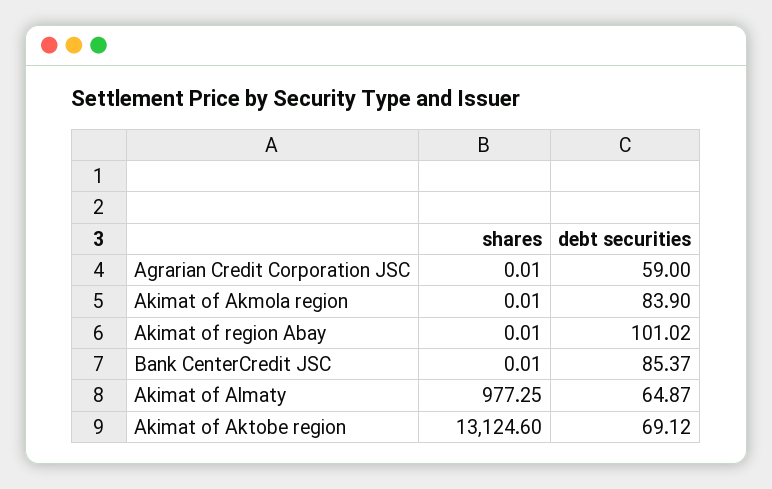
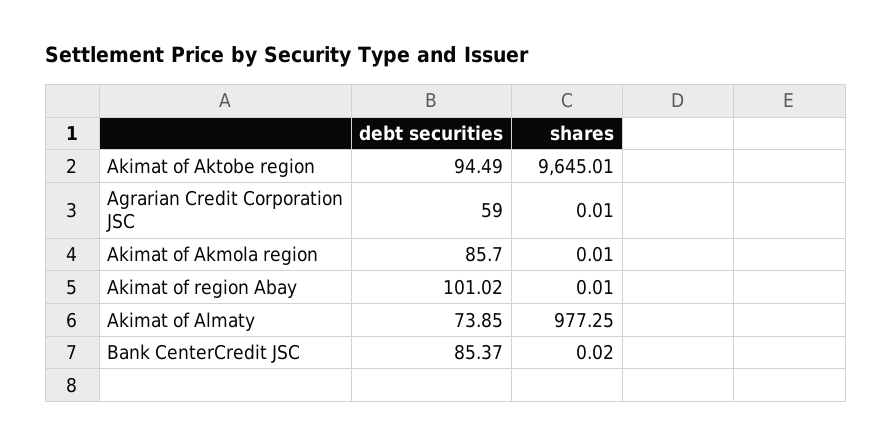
debt securities, Akimat of Akmola region: 83.9 -> 85.7
shares, Bank CenterCredit JSC: 0.01 -> 0.02
debt securities, Akimat of Almaty: 64.87 -> 73.85
shares, Akimat of Aktobe region: 13124.6 -> 9645.01
debt securities, Akimat of Aktobe region: 69.12 -> 94.49

